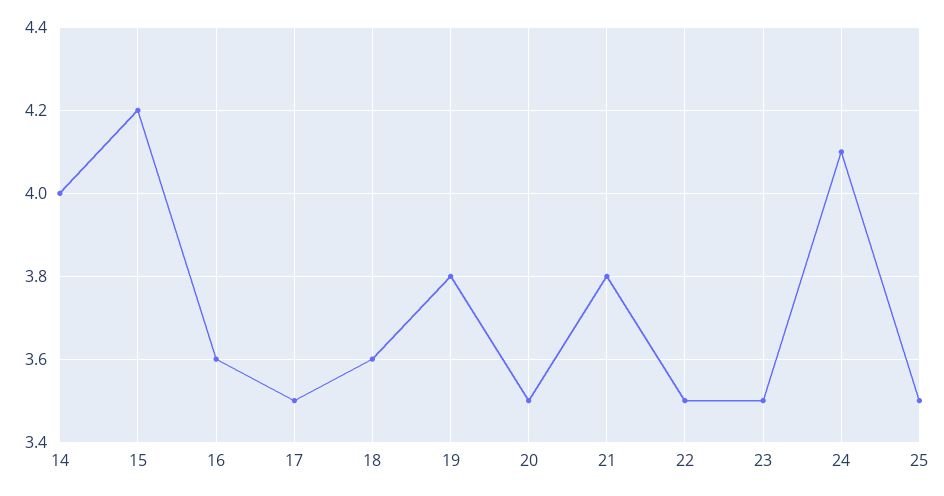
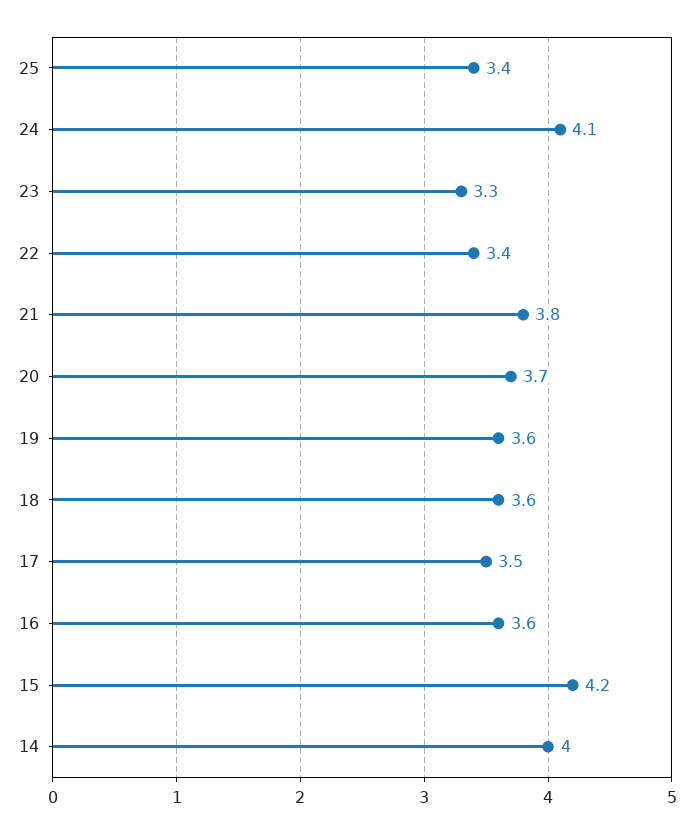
19: 3.8 -> 3.6
20: 3.5 -> 3.7
22: 3.5 -> 3.4
23: 3.5 -> 3.3
25: 3.5 -> 3.4

